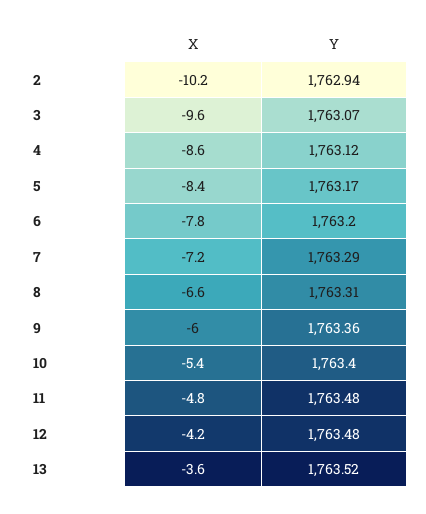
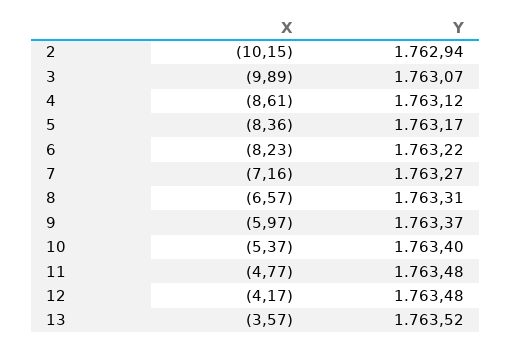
X, 3: -9.6 -> -9.89
X, 6: -7.8 -> -8.23
Y, 6: 1763.2 -> 1763.22
Y, 7: 1763.29 -> 1763.27
Y, 9: 1763.36 -> 1763.37

